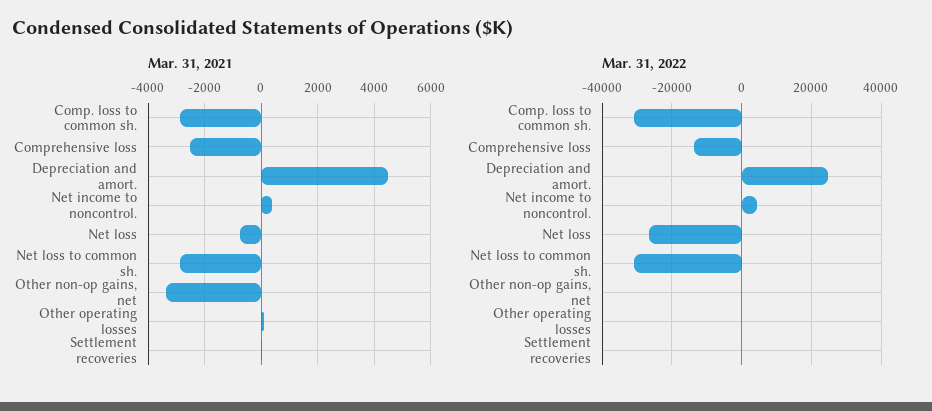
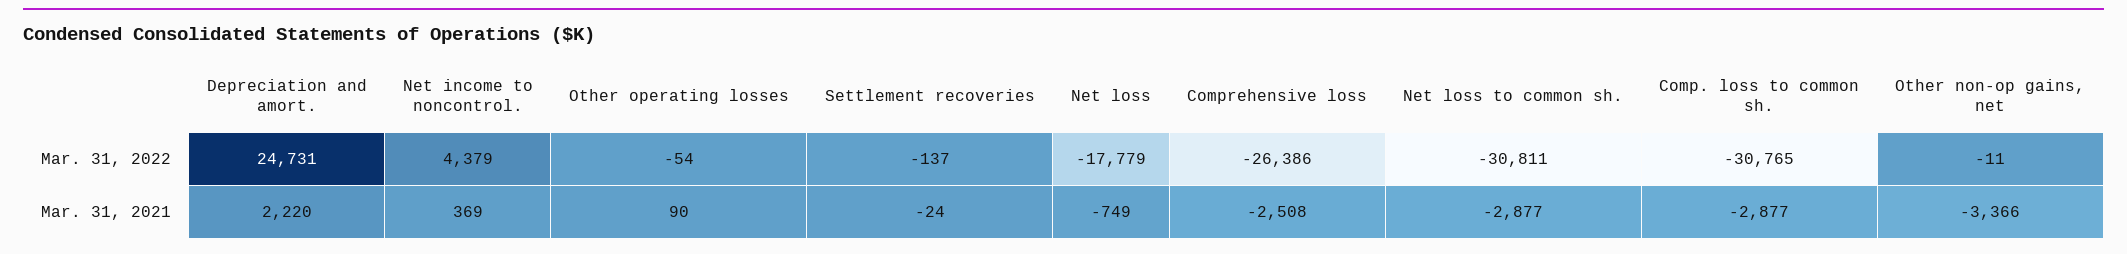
Mar. 31, 2021, Depreciation and amort.: 4500 -> 2220
Mar. 31, 2022, Comprehensive loss: -14000 -> -26386
Mar. 31, 2022, Net loss: -26000 -> -17779

